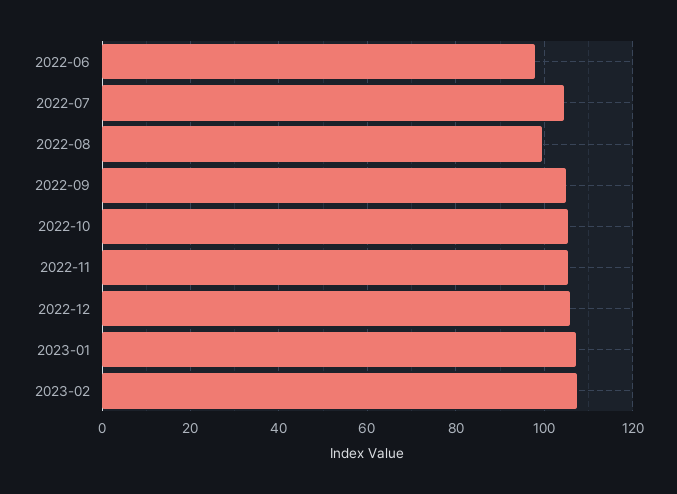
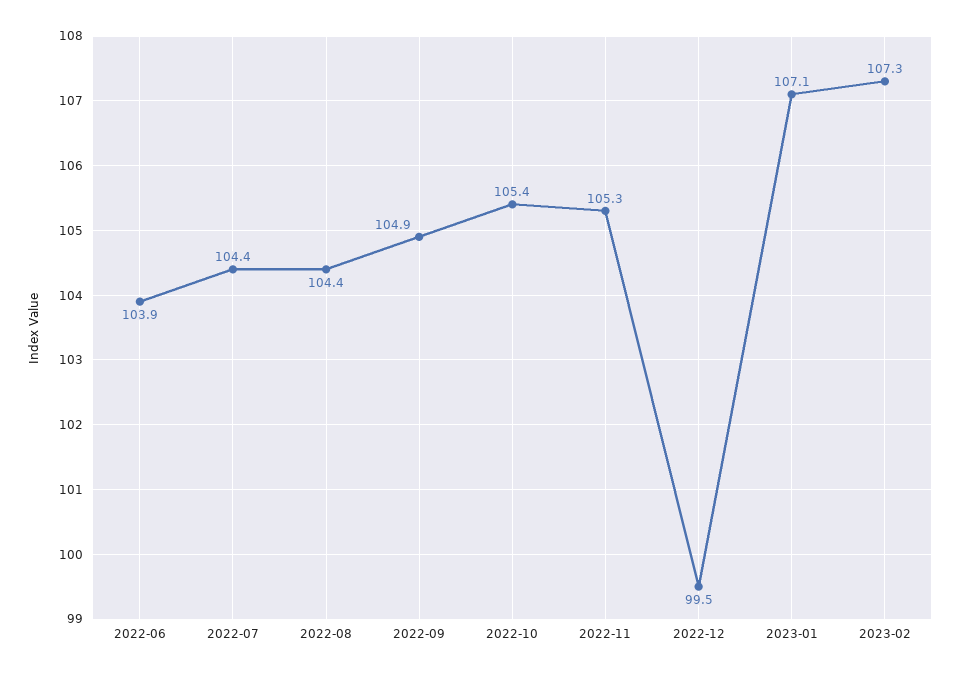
2022-06: 98 -> 103.9
2022-08: 100 -> 104.4
2022-12: 106 -> 99.5

